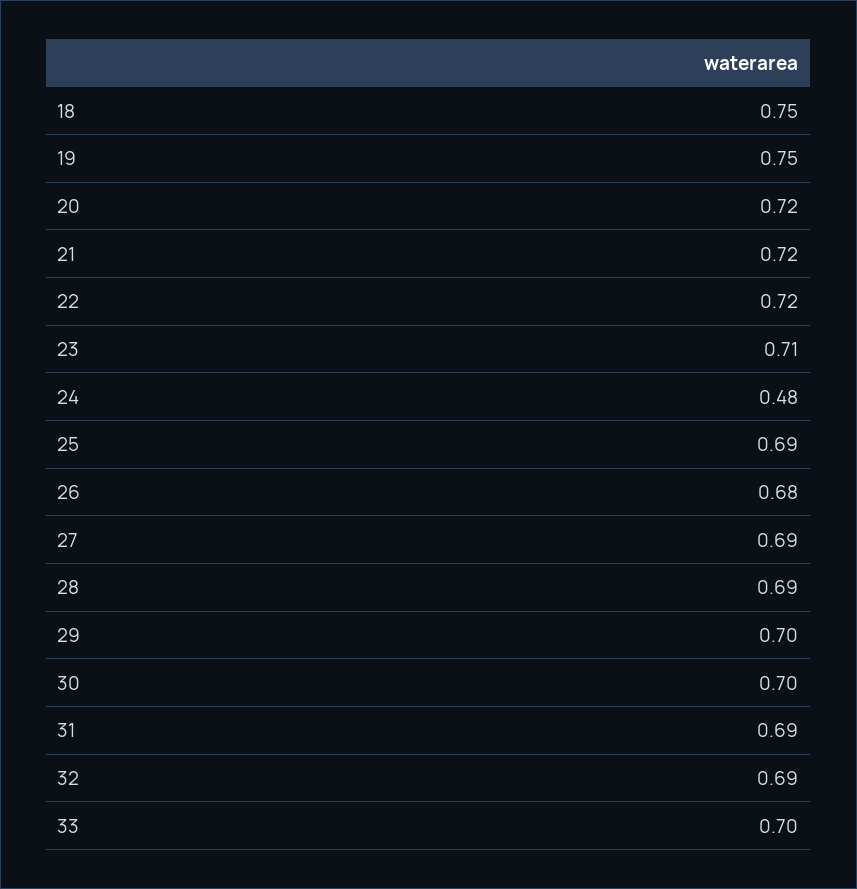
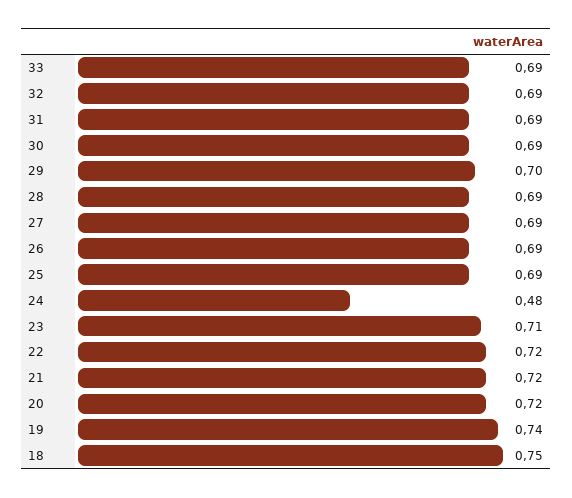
19: 0.75 -> 0.74
26: 0.68 -> 0.69
30: 0.7 -> 0.69
33: 0.7 -> 0.69

